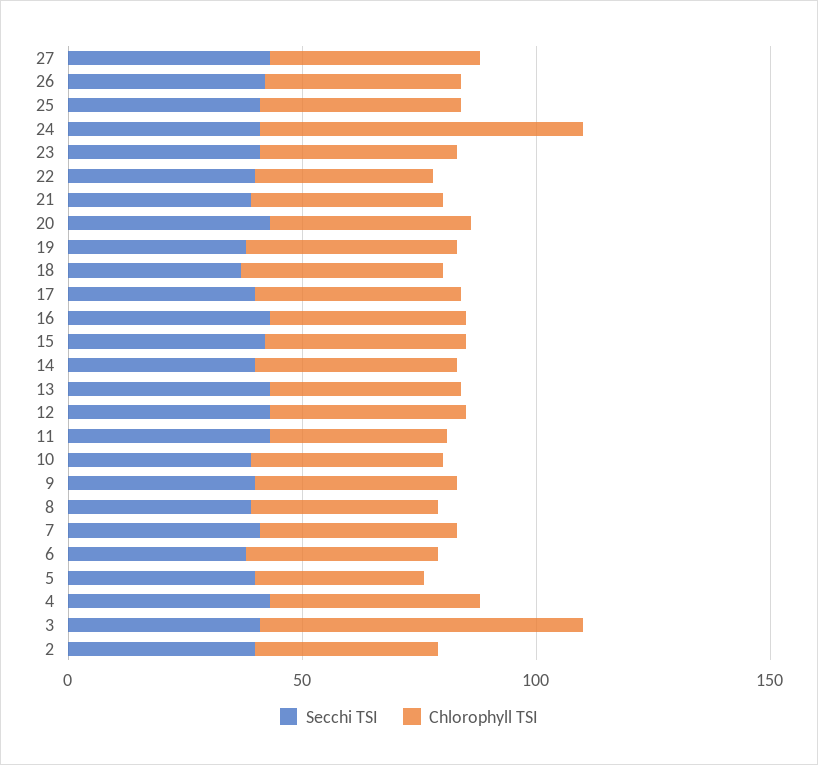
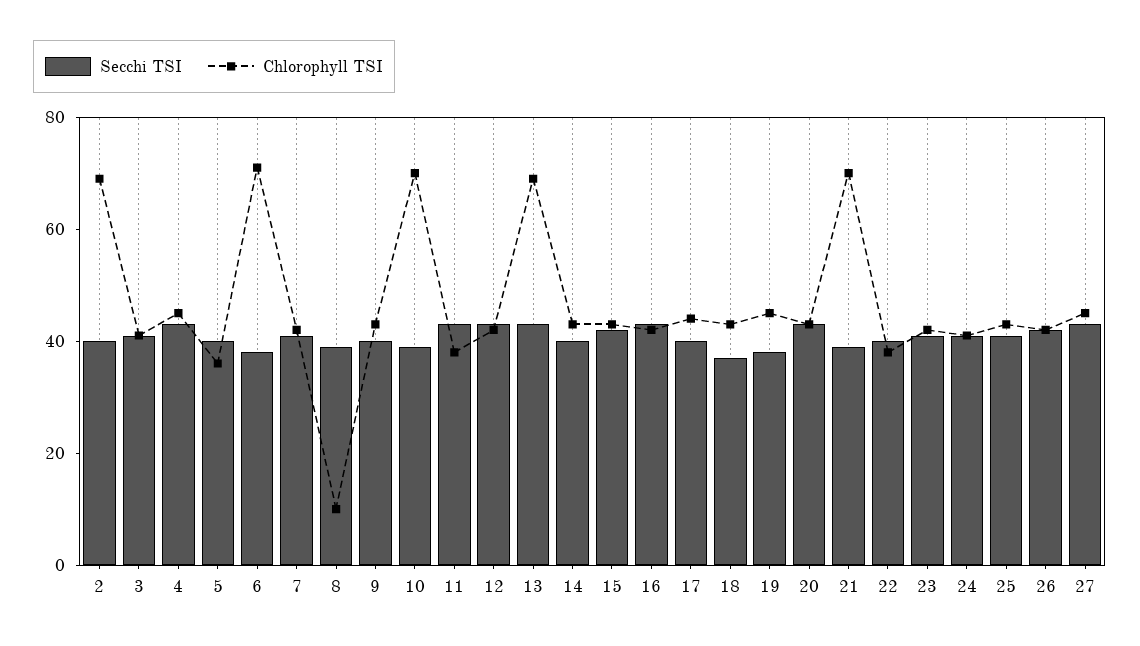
Chlorophyll TSI, 24: 70 -> 40
Chlorophyll TSI, 21: 40 -> 70
Chlorophyll TSI, 13: 40 -> 70
Chlorophyll TSI, 10: 40 -> 70
Chlorophyll TSI, 8: 40 -> 10
Chlorophyll TSI, 6: 40 -> 70
Chlorophyll TSI, 3: 70 -> 40
Chlorophyll TSI, 2: 40 -> 70

